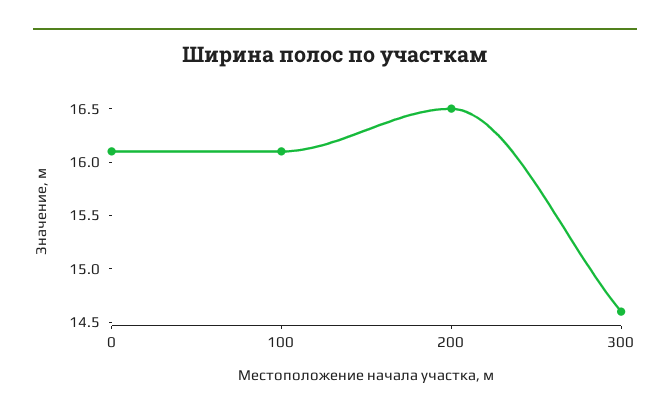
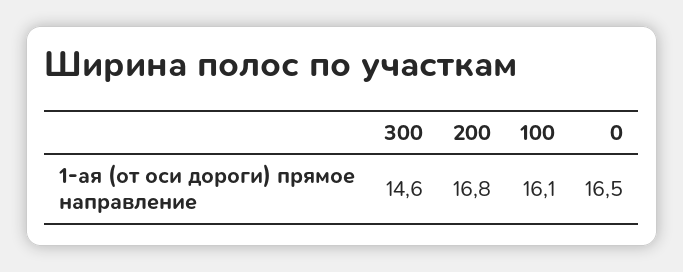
0: 16.1 -> 16.5
200: 16.5 -> 16.8

